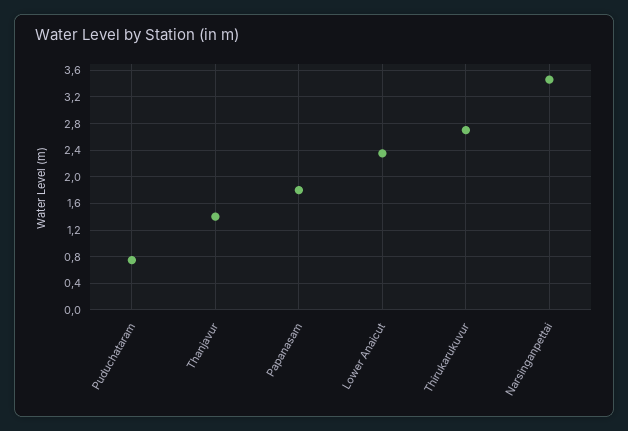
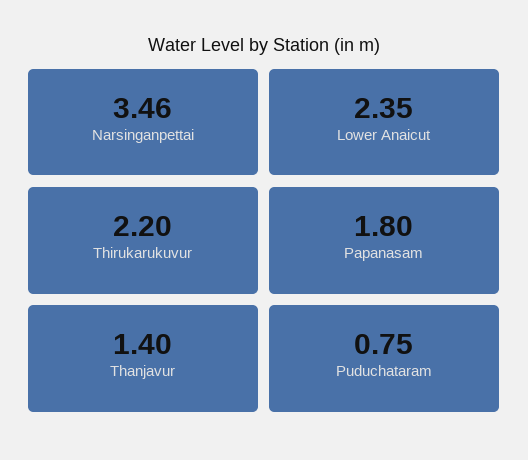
Thirukarukuvur: 2.7 -> 2.2

